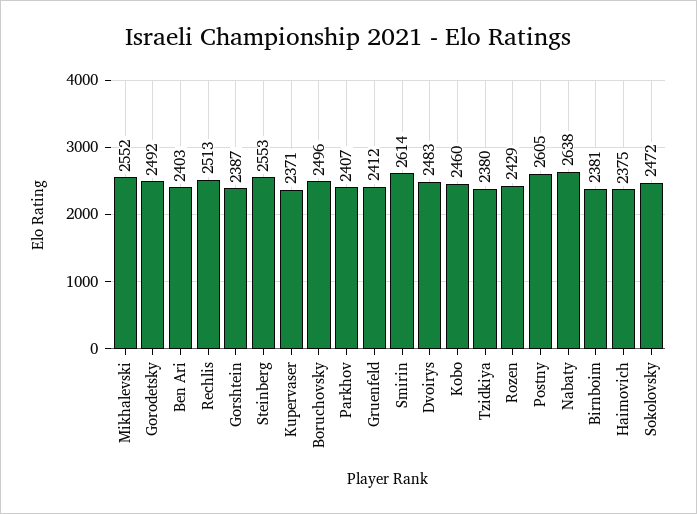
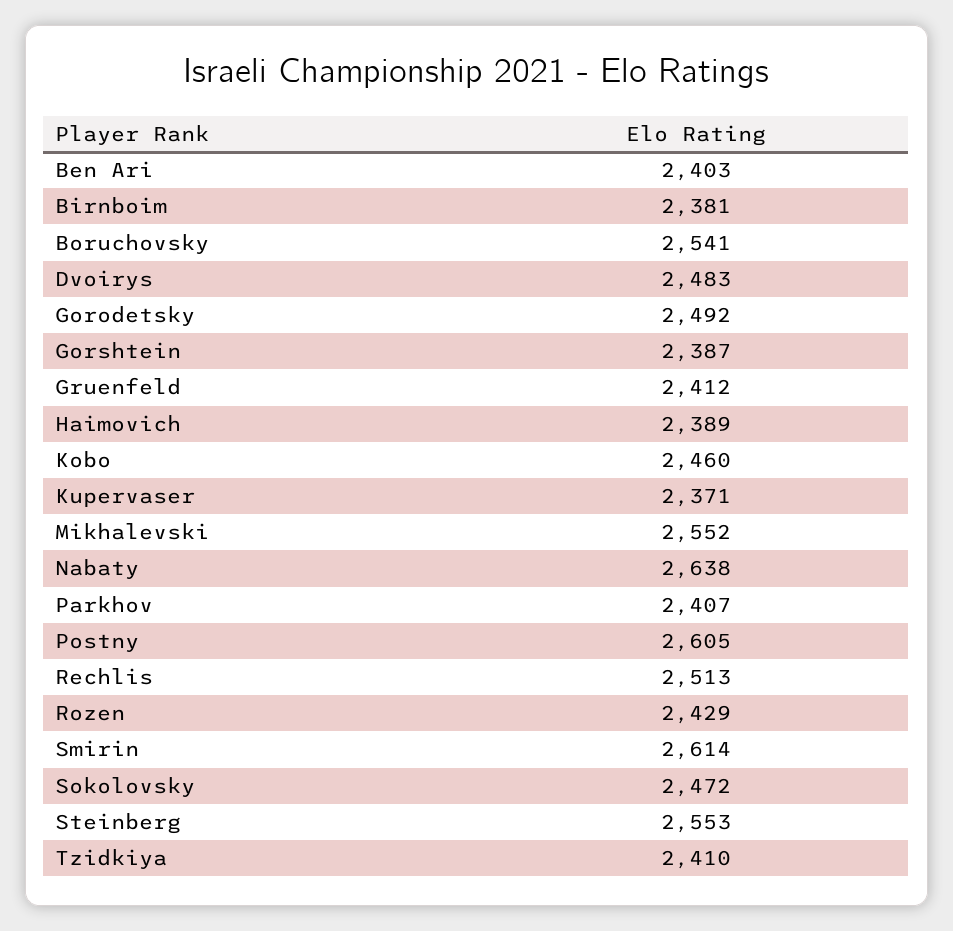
Boruchovsky: 2496 -> 2541
Tzidkiya: 2380 -> 2410
Haimovich: 2375 -> 2389

